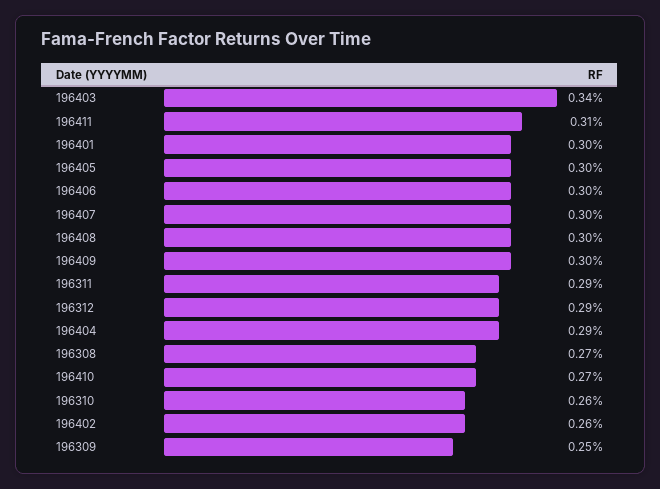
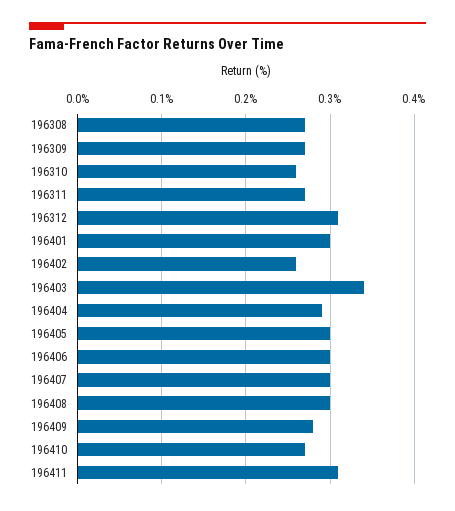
196409: 0.3 -> 0.28
196311: 0.29 -> 0.27
196312: 0.29 -> 0.31
196309: 0.25 -> 0.27

